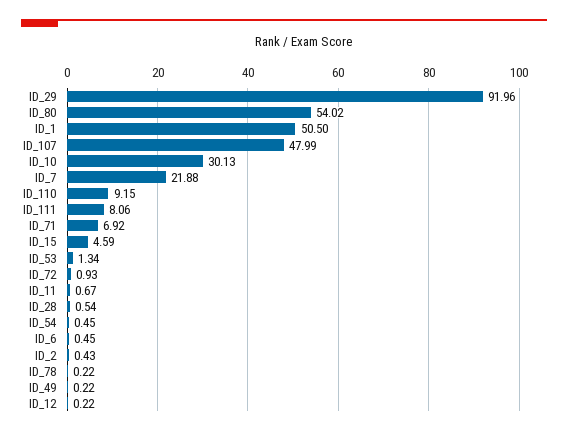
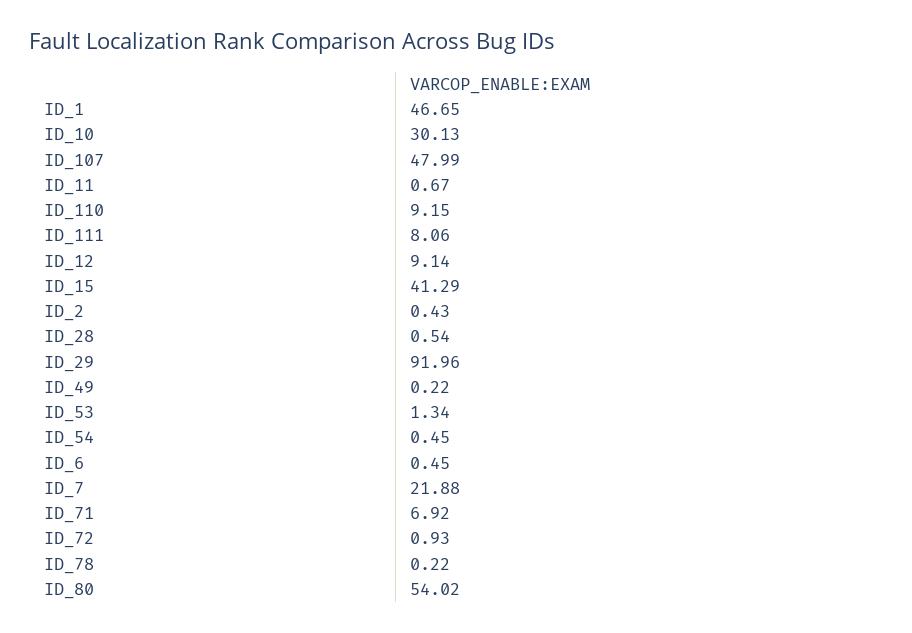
ID_1: 50.5 -> 46.65
ID_15: 4.59 -> 41.29
ID_12: 0.22 -> 9.14

